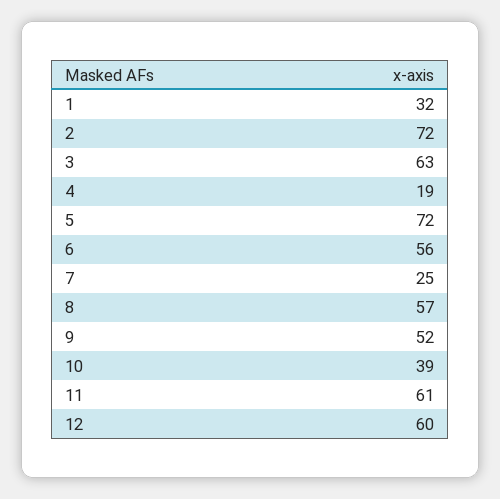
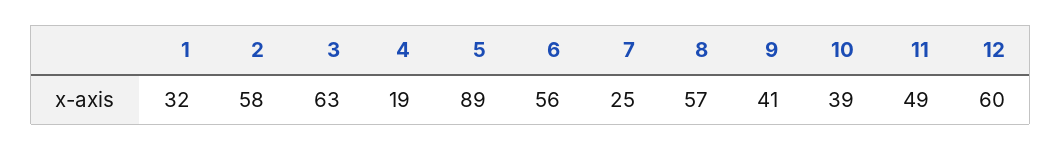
2: 72 -> 58
5: 72 -> 89
9: 52 -> 41
11: 61 -> 49

